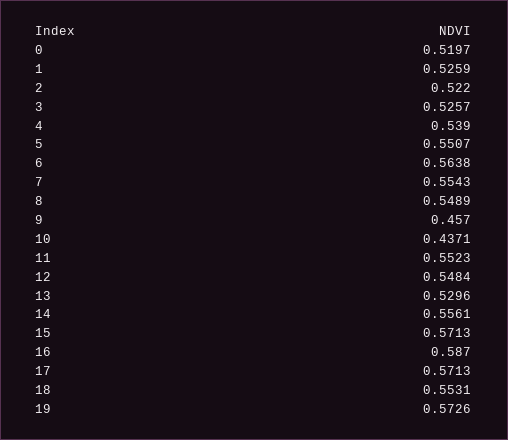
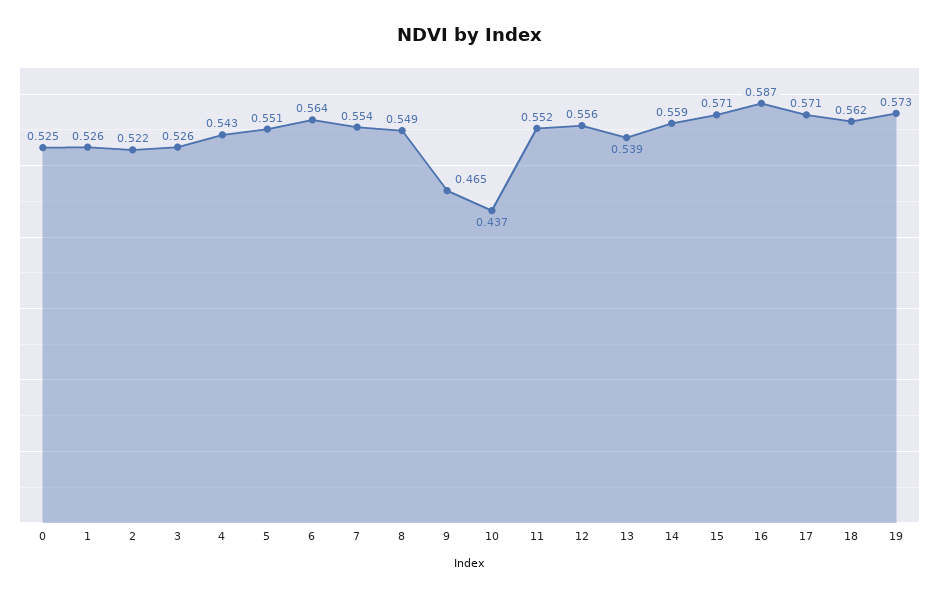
0: 0.5197 -> 0.525
4: 0.539 -> 0.543
9: 0.457 -> 0.465
12: 0.5484 -> 0.556
13: 0.5296 -> 0.539
14: 0.5561 -> 0.559
18: 0.5531 -> 0.562

